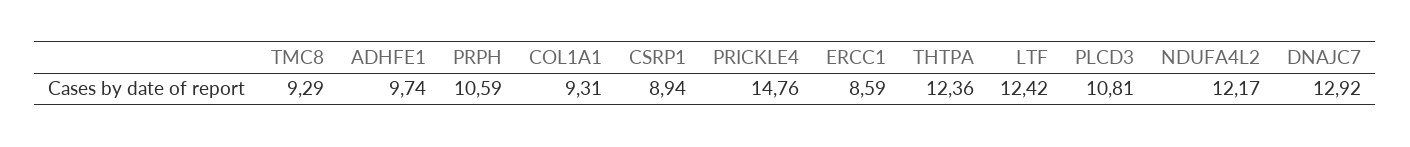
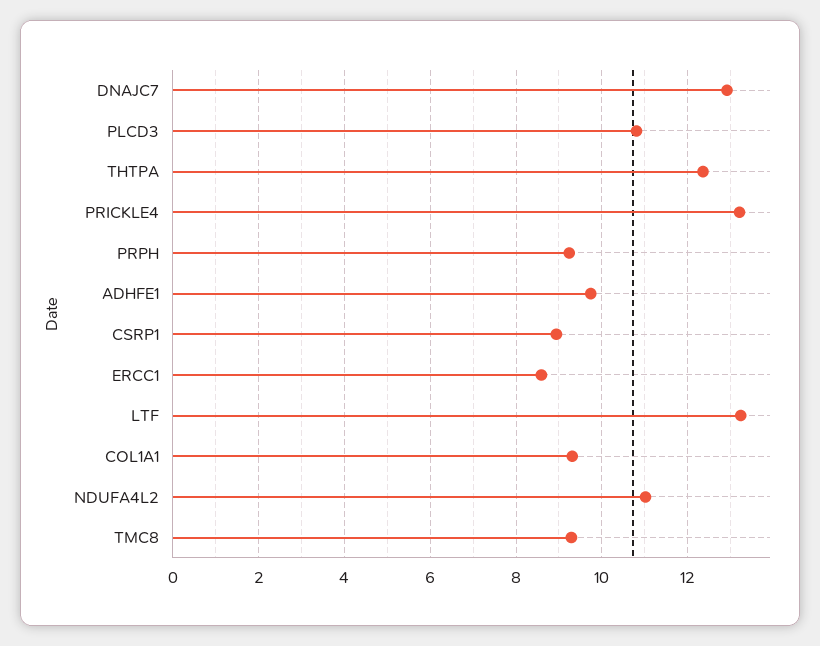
PRPH: 10.59 -> 9.2
PRICKLE4: 14.76 -> 13.2
LTF: 12.42 -> 13.2
NDUFA4L2: 12.17 -> 11

